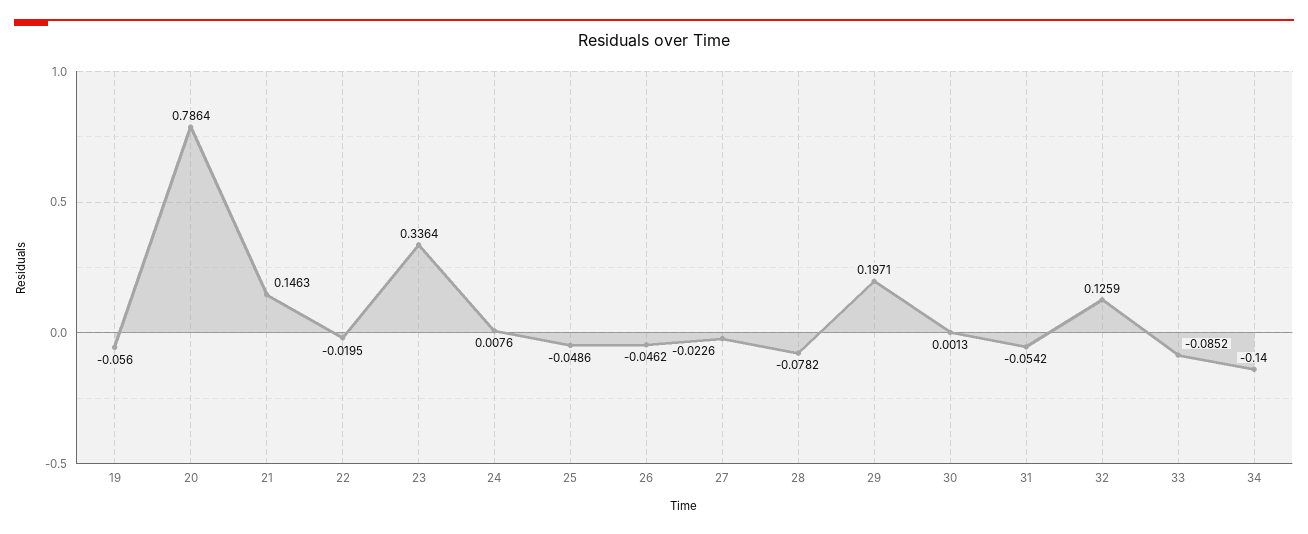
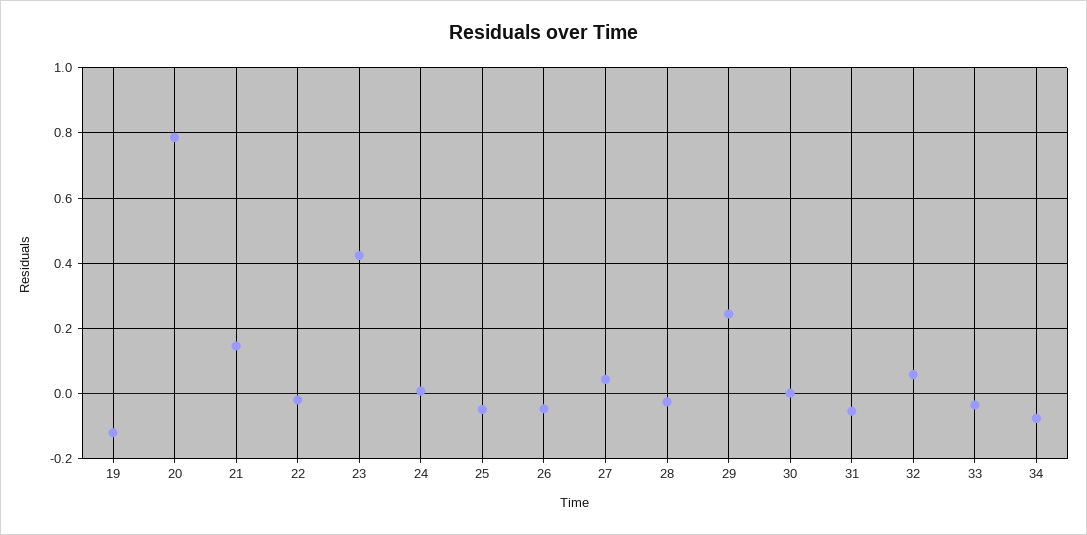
19: -0.056 -> -0.12
23: 0.3364 -> 0.42
27: -0.0226 -> 0.04
28: -0.0782 -> -0.02
29: 0.1971 -> 0.24
32: 0.1259 -> 0.06
33: -0.0852 -> -0.04
34: -0.14 -> -0.08

